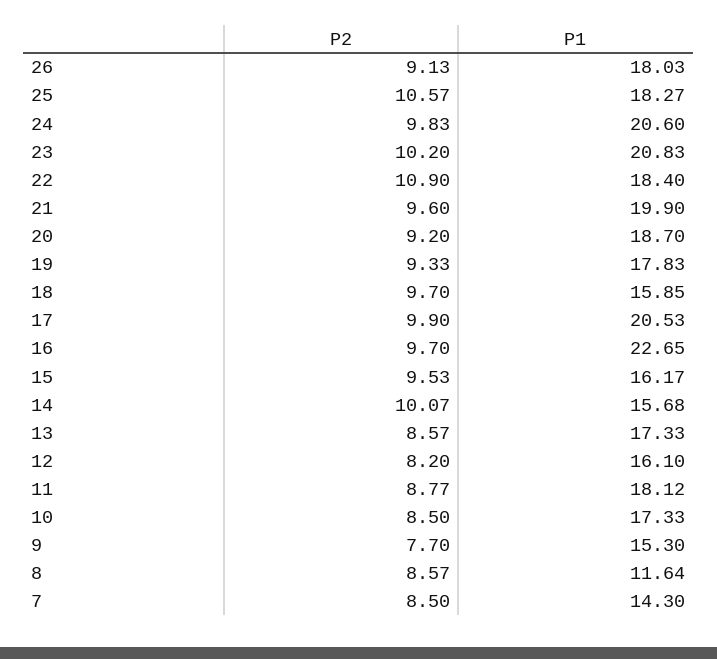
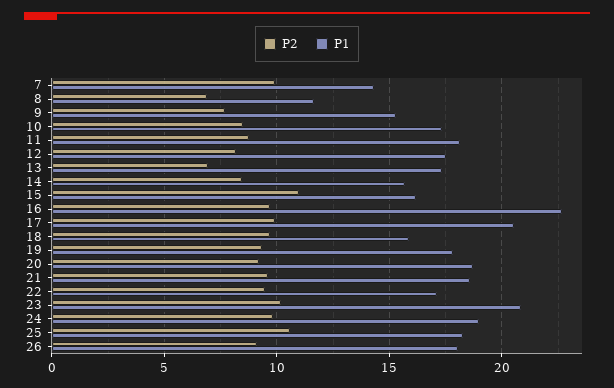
P1, 24: 20.6 -> 19
P2, 22: 10.9 -> 9.5
P1, 22: 18.4 -> 17
P1, 21: 19.9 -> 18.5
P2, 15: 9.53 -> 11
P2, 14: 10.07 -> 8.5
P2, 13: 8.57 -> 7
P1, 12: 16.1 -> 17.5
P2, 8: 8.57 -> 7
P2, 7: 8.5 -> 10

